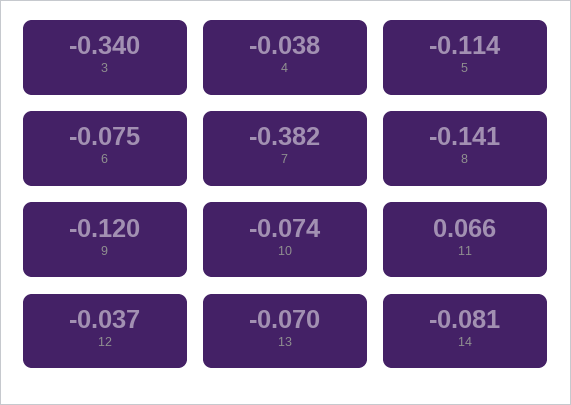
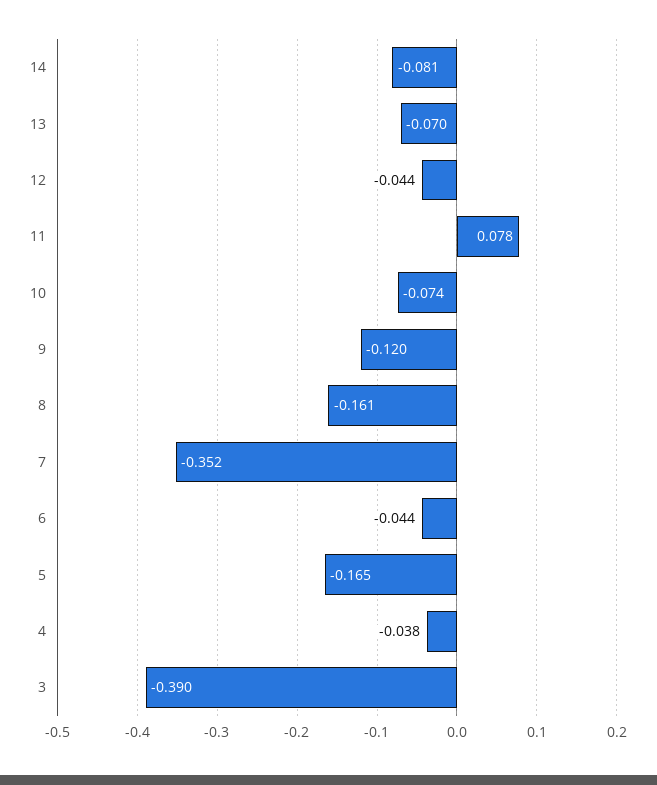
3: -0.34 -> -0.39
5: -0.114 -> -0.165
6: -0.075 -> -0.044
7: -0.382 -> -0.352
8: -0.141 -> -0.161
11: 0.066 -> 0.078
12: -0.037 -> -0.044

